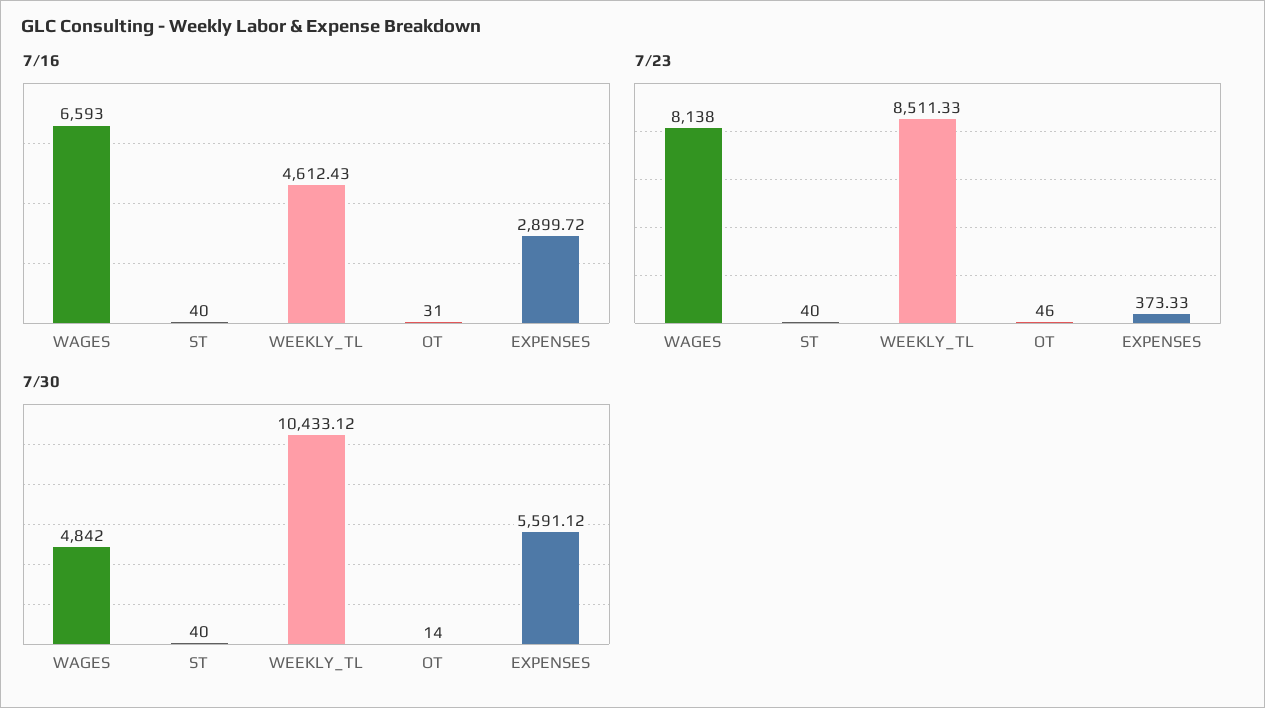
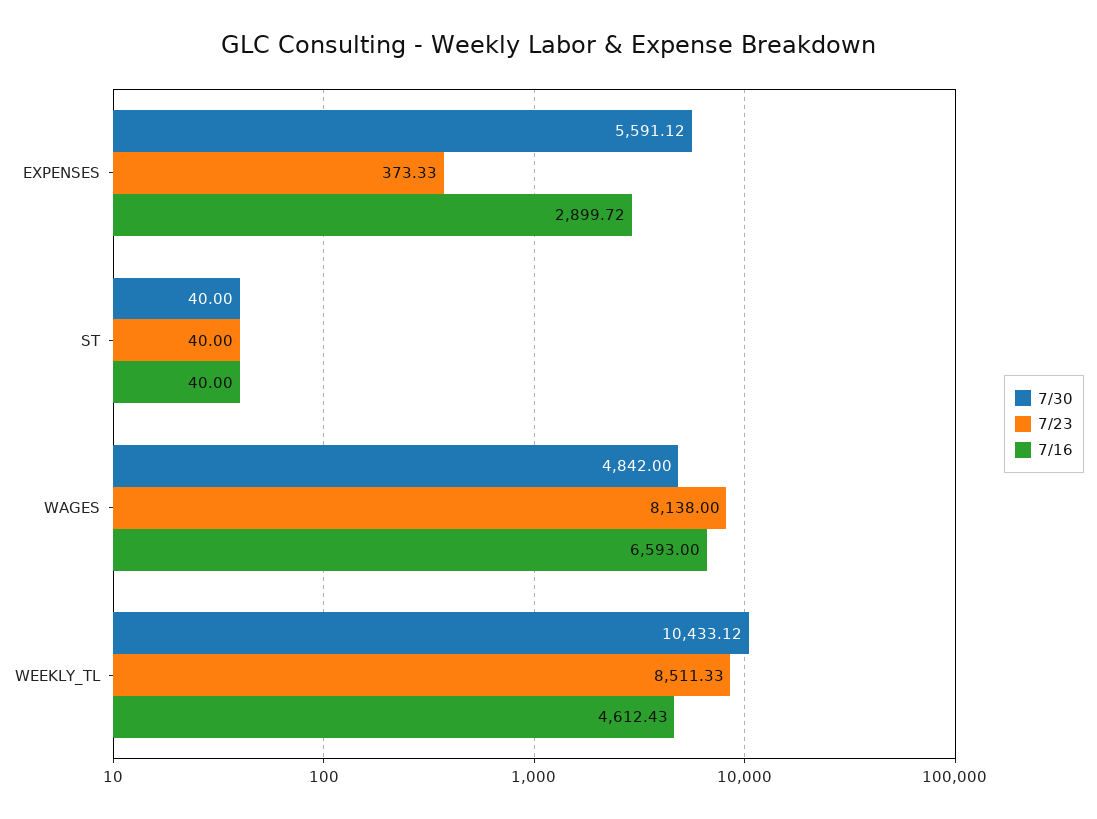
7/16, OT: 31 -> none
7/23, OT: 46 -> none
7/30, OT: 14 -> none

